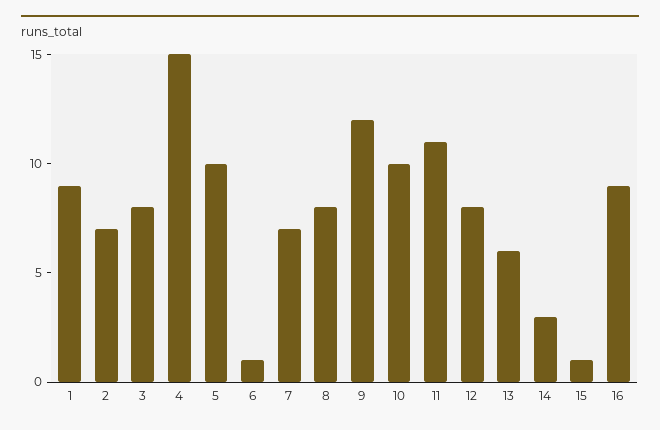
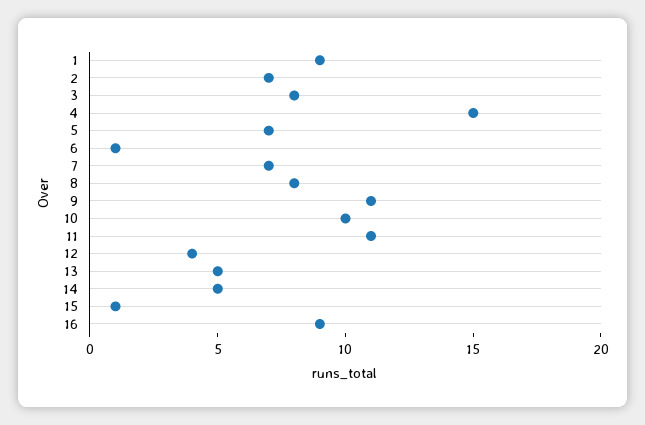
5: 10 -> 7
9: 12 -> 11
12: 8 -> 4
13: 6 -> 5
14: 3 -> 5

